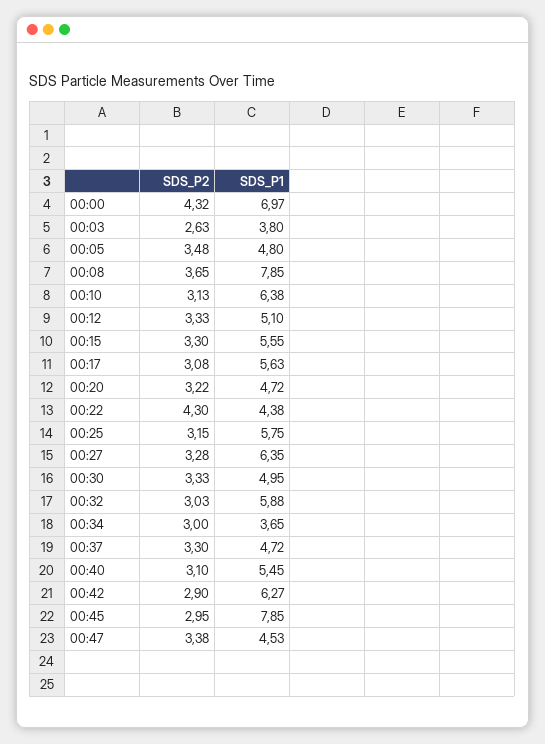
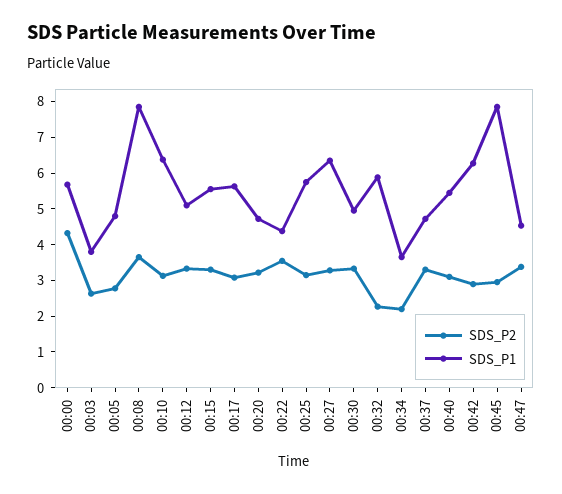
SDS_P1, 00:00: 6.97 -> 5.75
SDS_P2, 00:05: 3.48 -> 2.75
SDS_P2, 00:22: 4.3 -> 3.5
SDS_P2, 00:32: 3.03 -> 2.25
SDS_P2, 00:34: 3 -> 2.25

